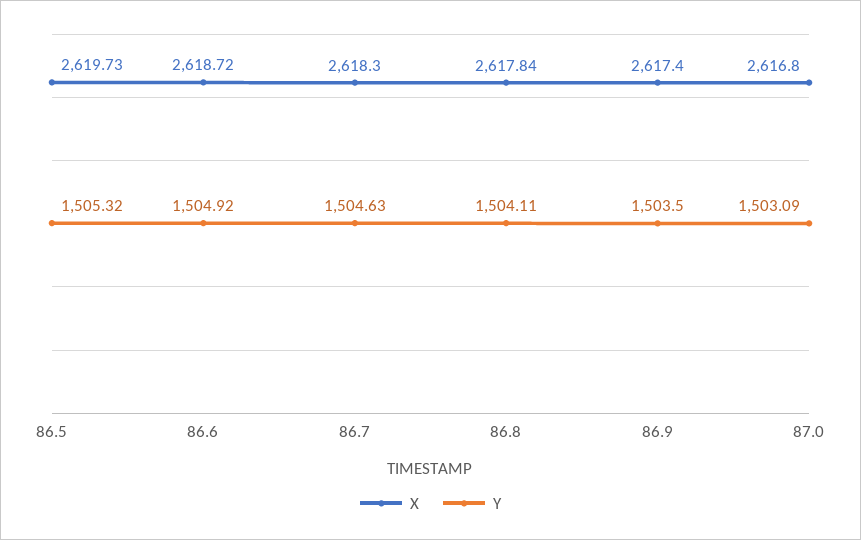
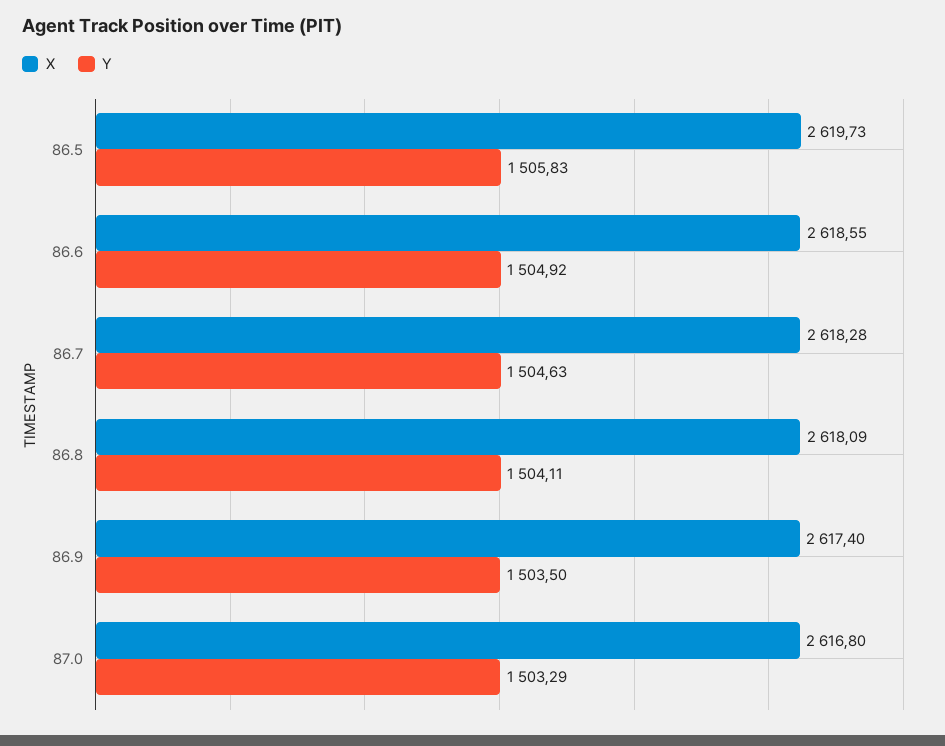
Y, 86.5: 1505.32 -> 1505.83
X, 86.6: 2618.72 -> 2618.55
X, 86.7: 2618.3 -> 2618.28
X, 86.8: 2617.84 -> 2618.09
Y, 87.0: 1503.09 -> 1503.29

